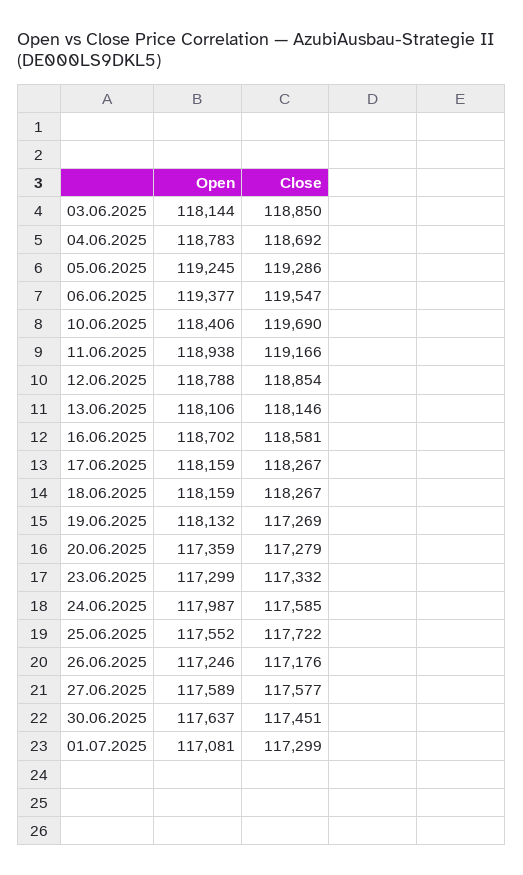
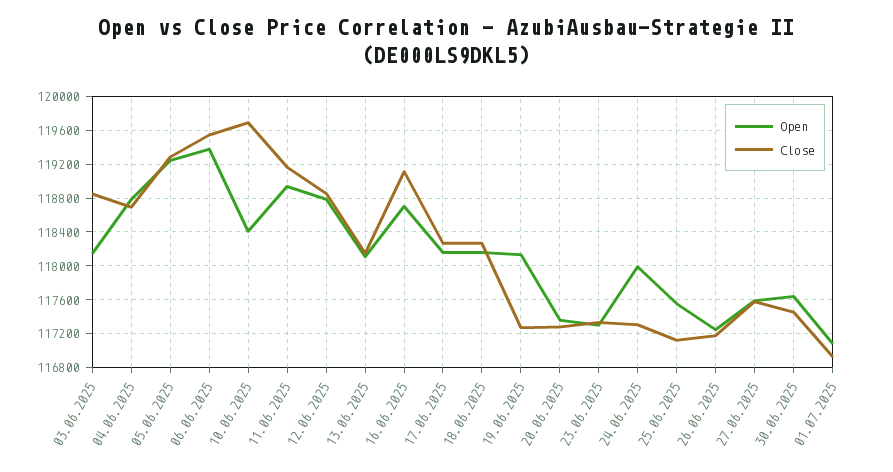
Close, 16.06.2025: 118581 -> 119100
Close, 24.06.2025: 117585 -> 117300
Close, 25.06.2025: 117722 -> 117100
Close, 01.07.2025: 117299 -> 116900

